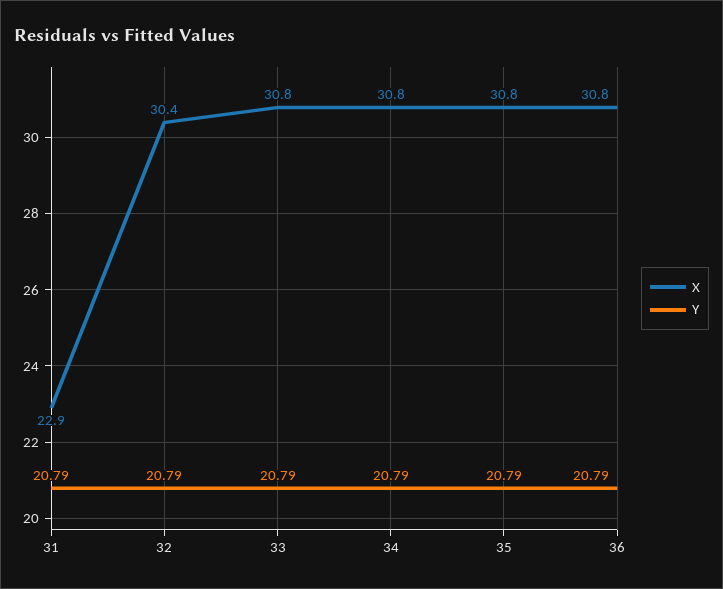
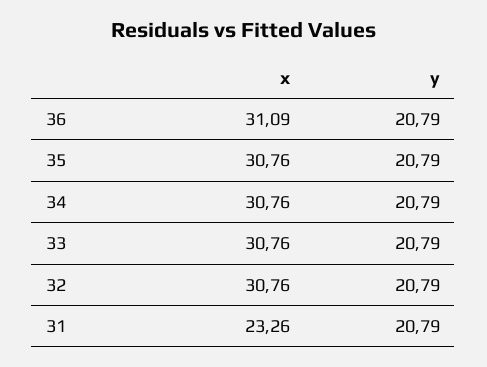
X, 31: 22.9 -> 23.26
X, 32: 30.4 -> 30.76
X, 36: 30.8 -> 31.09

